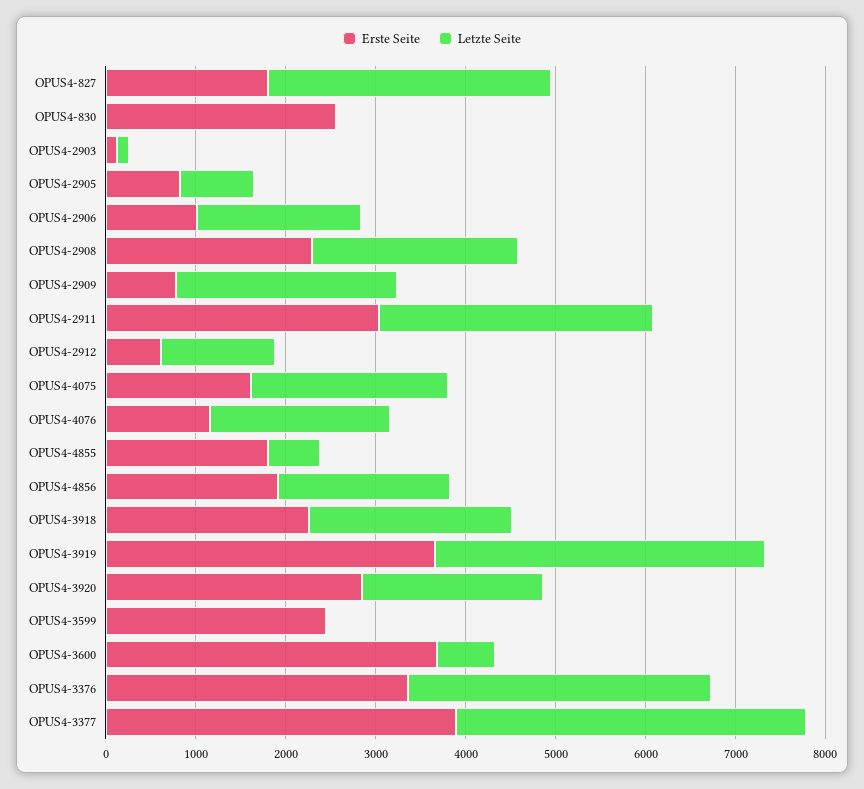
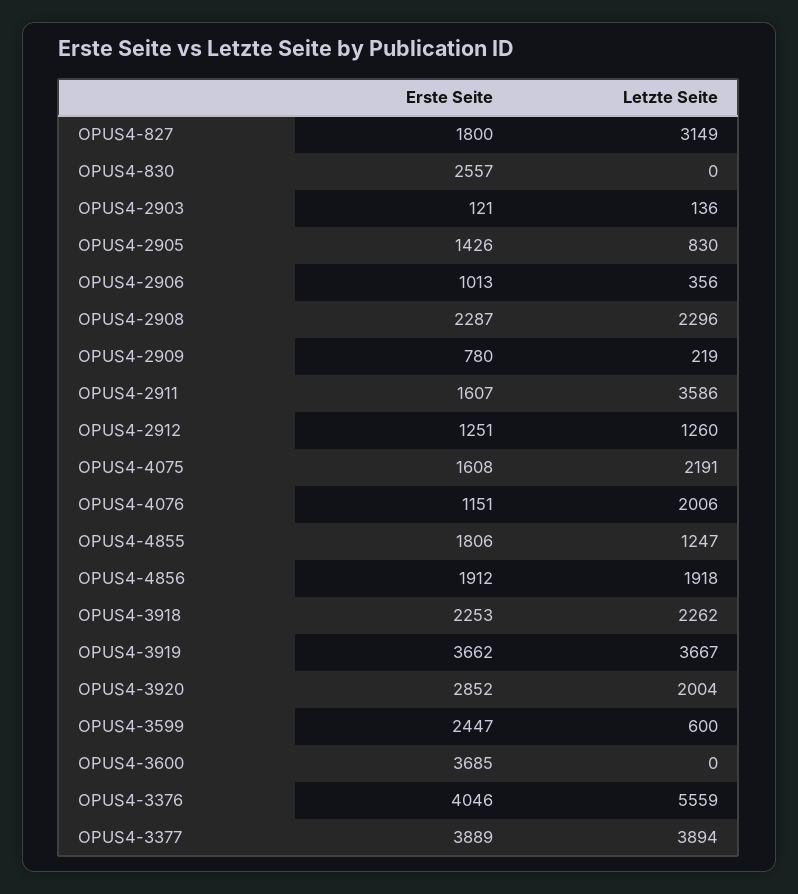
Erste Seite, OPUS4-2905: 800 -> 1426
Letzte Seite, OPUS4-2906: 1800 -> 356
Letzte Seite, OPUS4-2909: 2400 -> 219
Erste Seite, OPUS4-2911: 3000 -> 1607
Letzte Seite, OPUS4-2911: 3000 -> 3586
Erste Seite, OPUS4-2912: 600 -> 1251
Letzte Seite, OPUS4-4855: 600 -> 1247
Letzte Seite, OPUS4-3599: 0 -> 600
Letzte Seite, OPUS4-3600: 600 -> 0
Erste Seite, OPUS4-3376: 3400 -> 4046
Letzte Seite, OPUS4-3376: 3400 -> 5559

